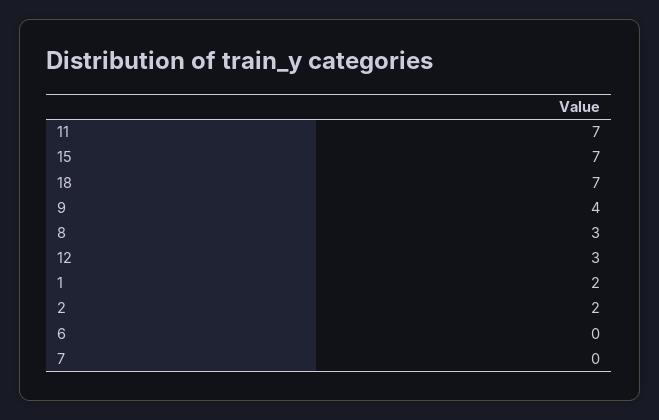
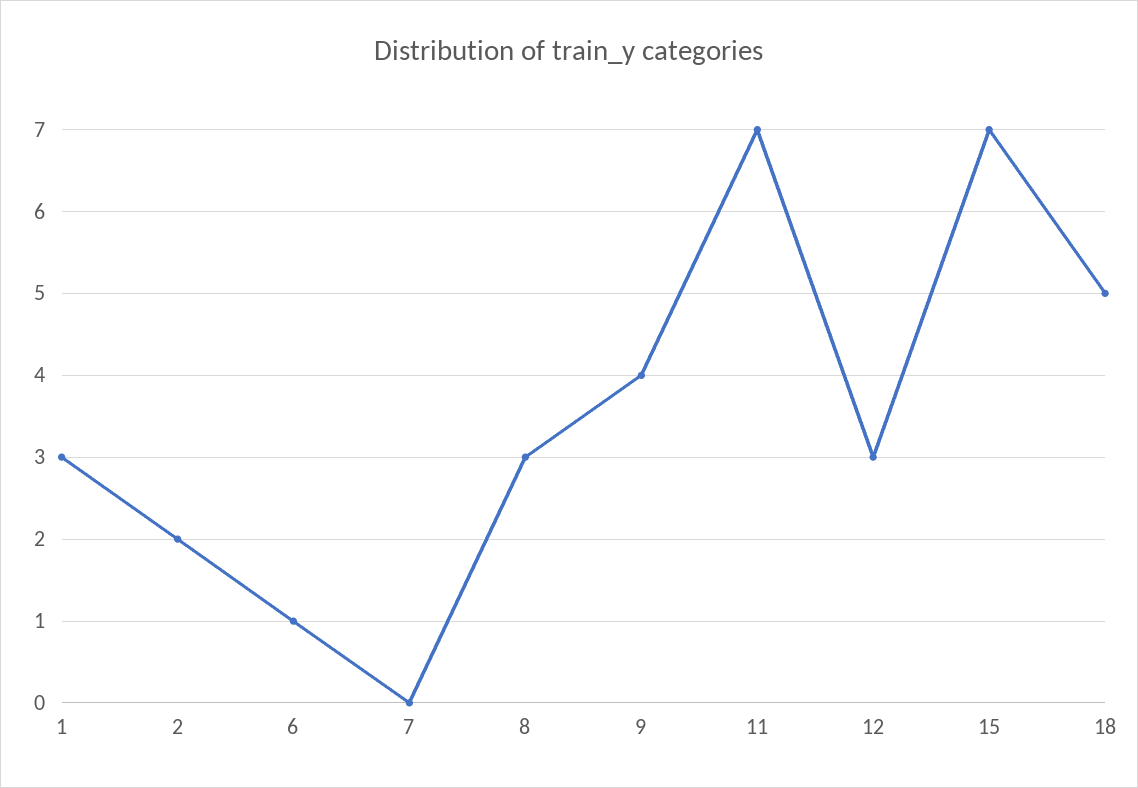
18: 7 -> 5
1: 2 -> 3
6: 0 -> 1

